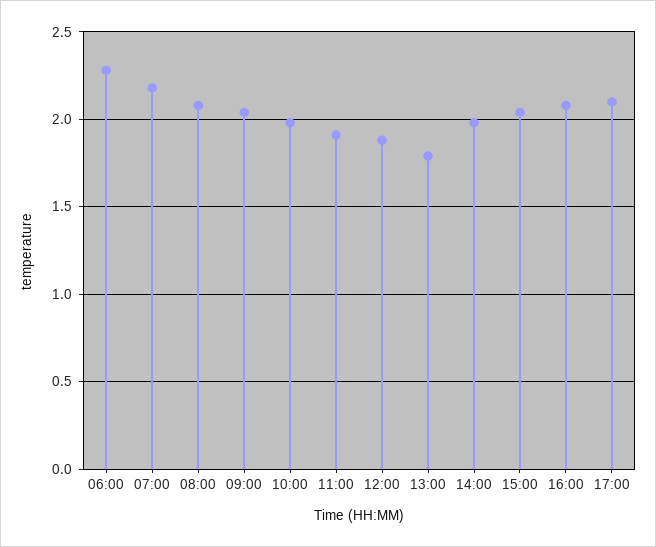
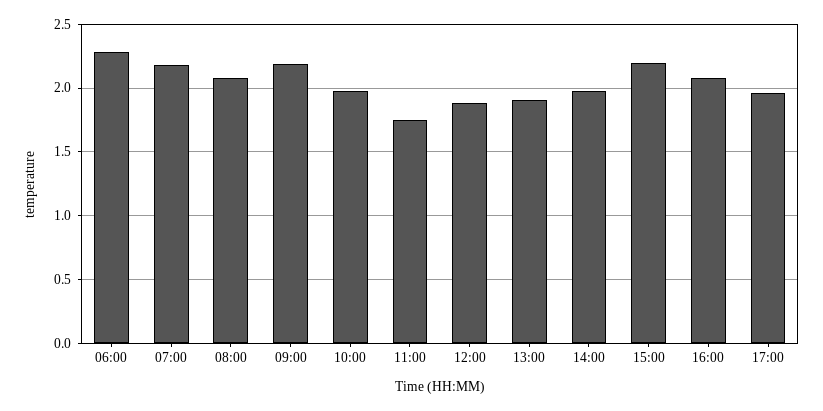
09:00: 2.05 -> 2.2
11:00: 1.9 -> 1.75
13:00: 1.8 -> 1.9
15:00: 2.05 -> 2.2
17:00: 2.1 -> 1.95

